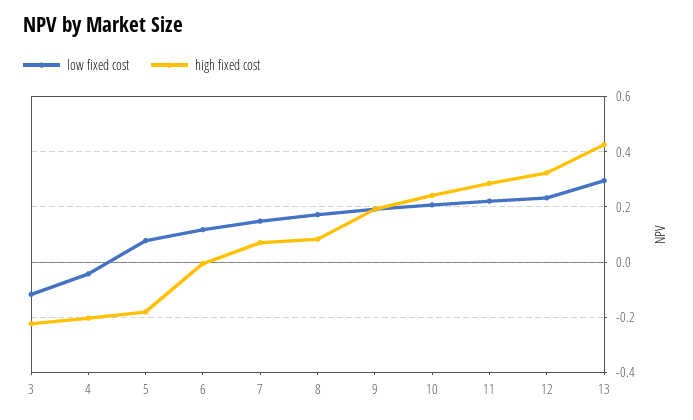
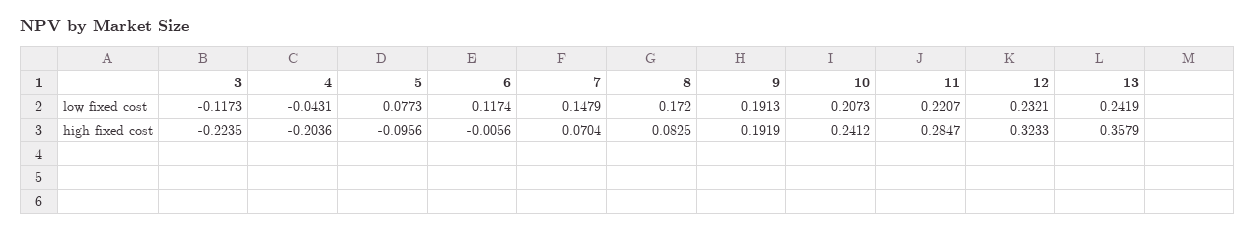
high fixed cost, 5: -0.175 -> -0.0956
low fixed cost, 13: 0.3 -> 0.2419
high fixed cost, 13: 0.425 -> 0.3579

